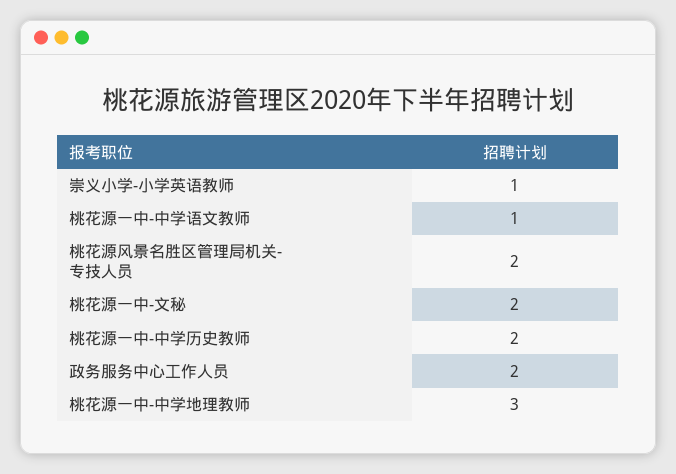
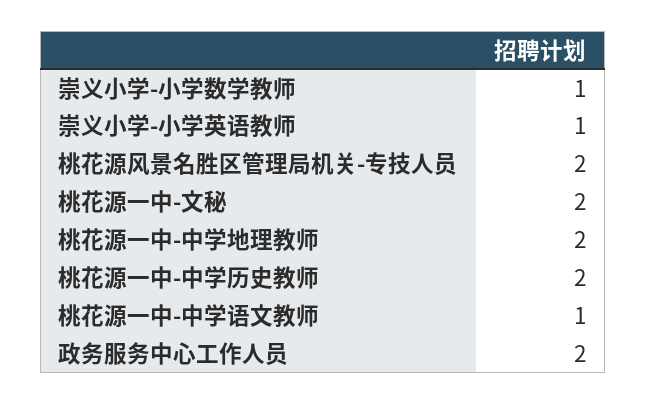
桃花源一中-中学地理教师: 3 -> 2
崇义小学-小学数学教师: none -> 1

